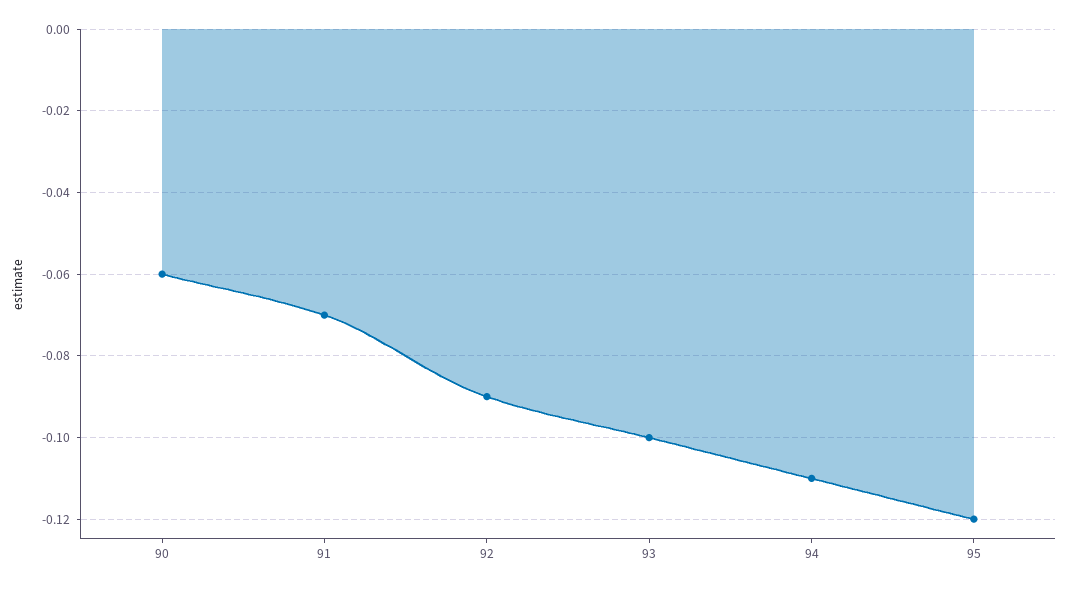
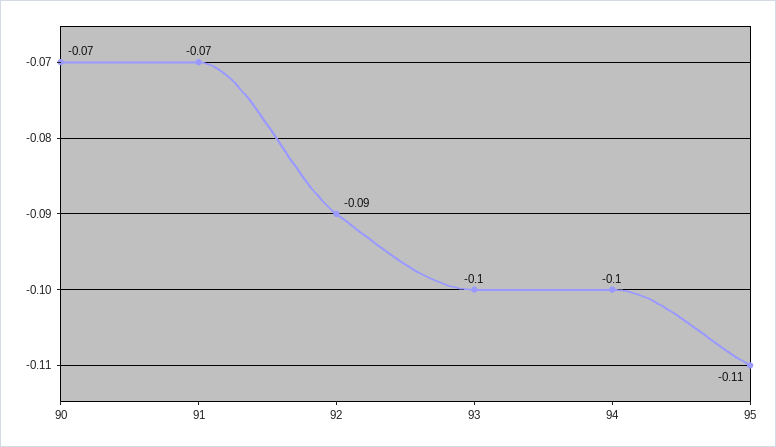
90: -0.06 -> -0.07
94: -0.11 -> -0.1
95: -0.12 -> -0.11

